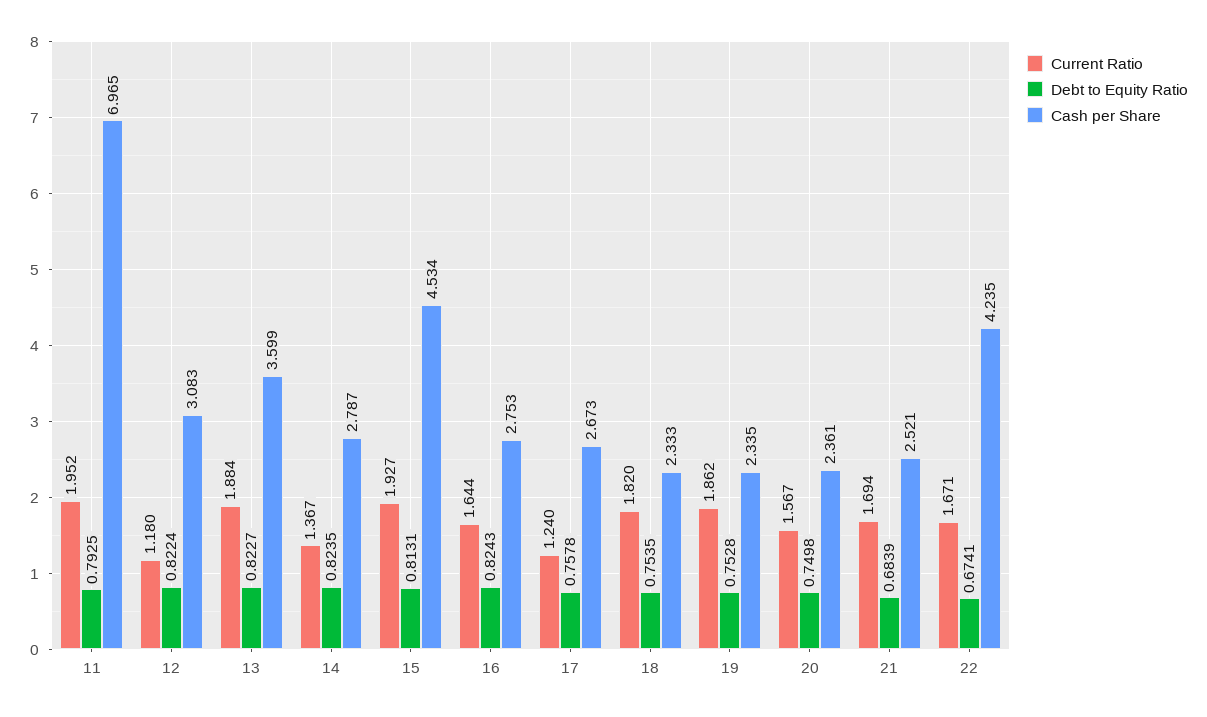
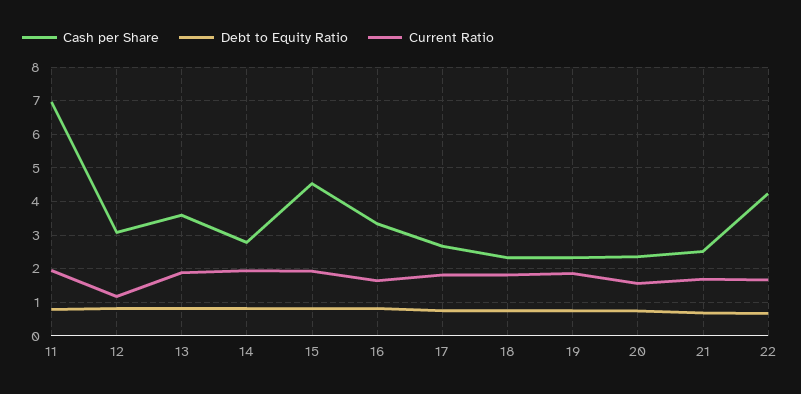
Current Ratio, 14: 1.367 -> 2
Cash per Share, 16: 2.753 -> 3.4
Current Ratio, 17: 1.24 -> 1.8

